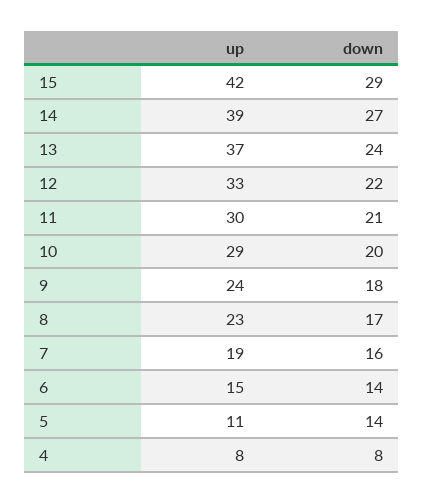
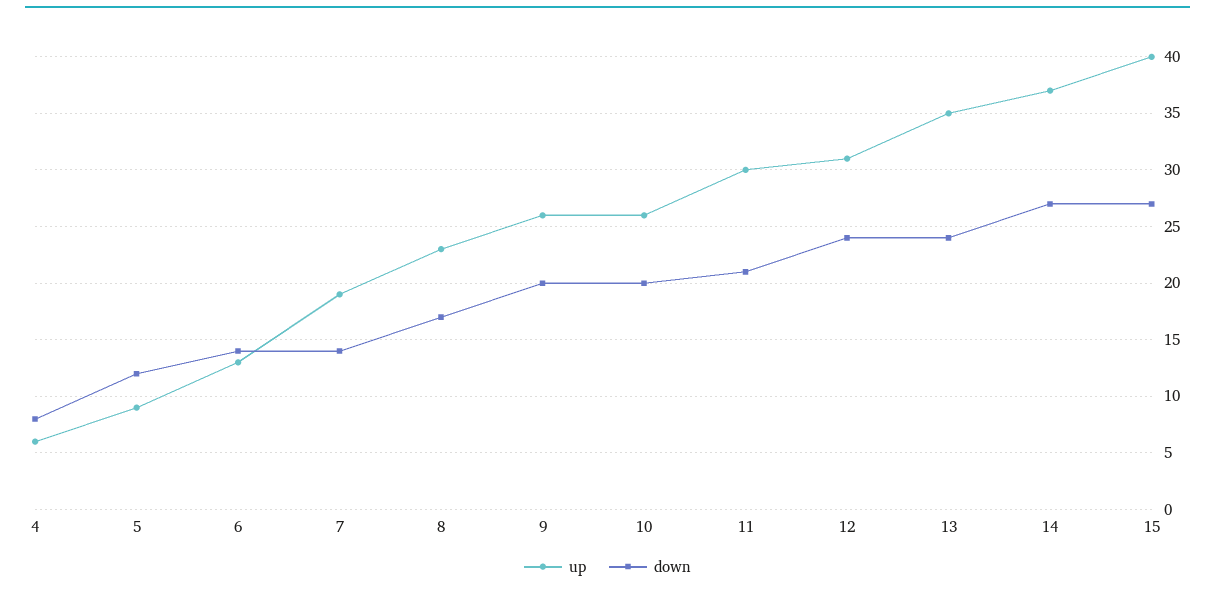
up, 15: 42 -> 40
down, 15: 29 -> 27
up, 14: 39 -> 37
up, 13: 37 -> 35
up, 12: 33 -> 31
down, 12: 22 -> 24
up, 10: 29 -> 26
up, 9: 24 -> 26
down, 9: 18 -> 20
down, 7: 16 -> 14
up, 6: 15 -> 13
up, 5: 11 -> 9
down, 5: 14 -> 12
up, 4: 8 -> 6

